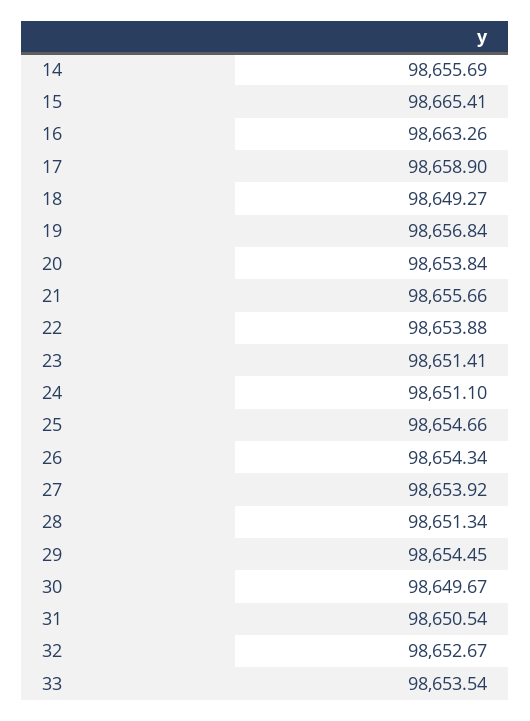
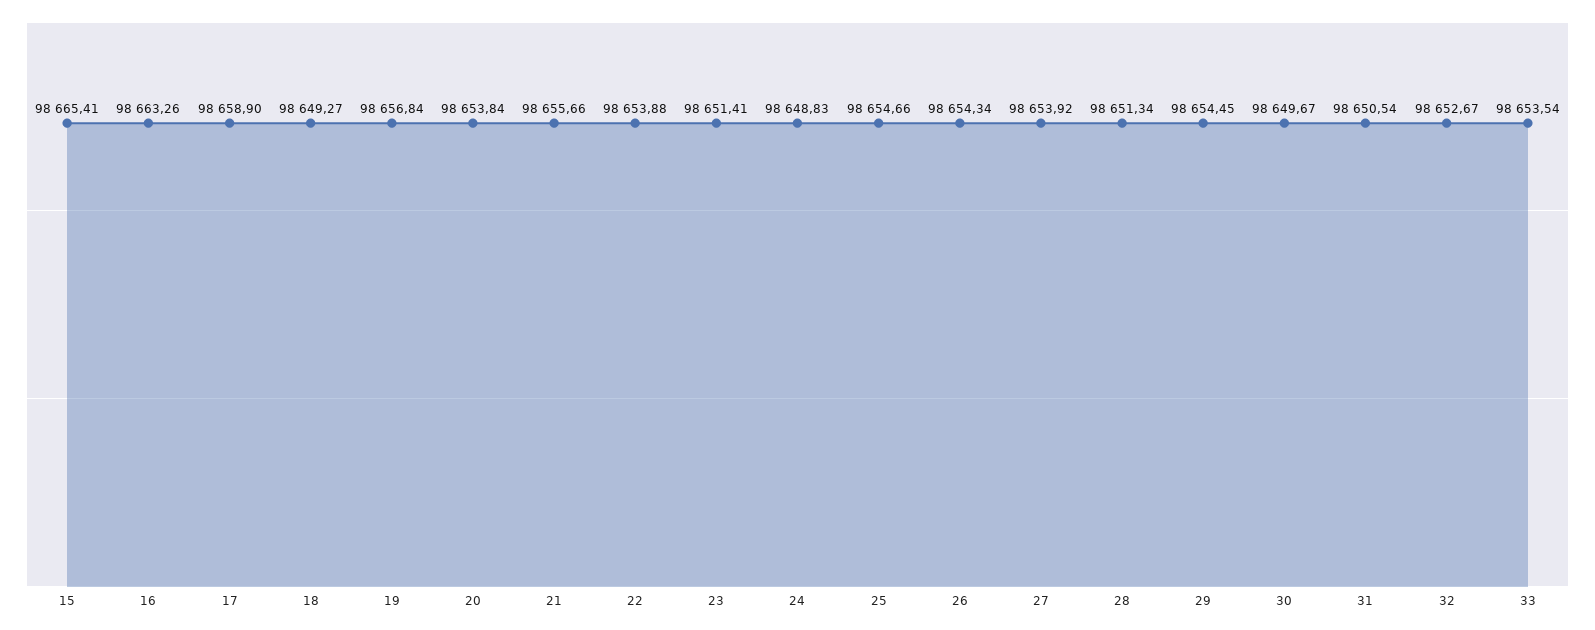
14: 98655.69 -> none
24: 98651.1 -> 98648.83

